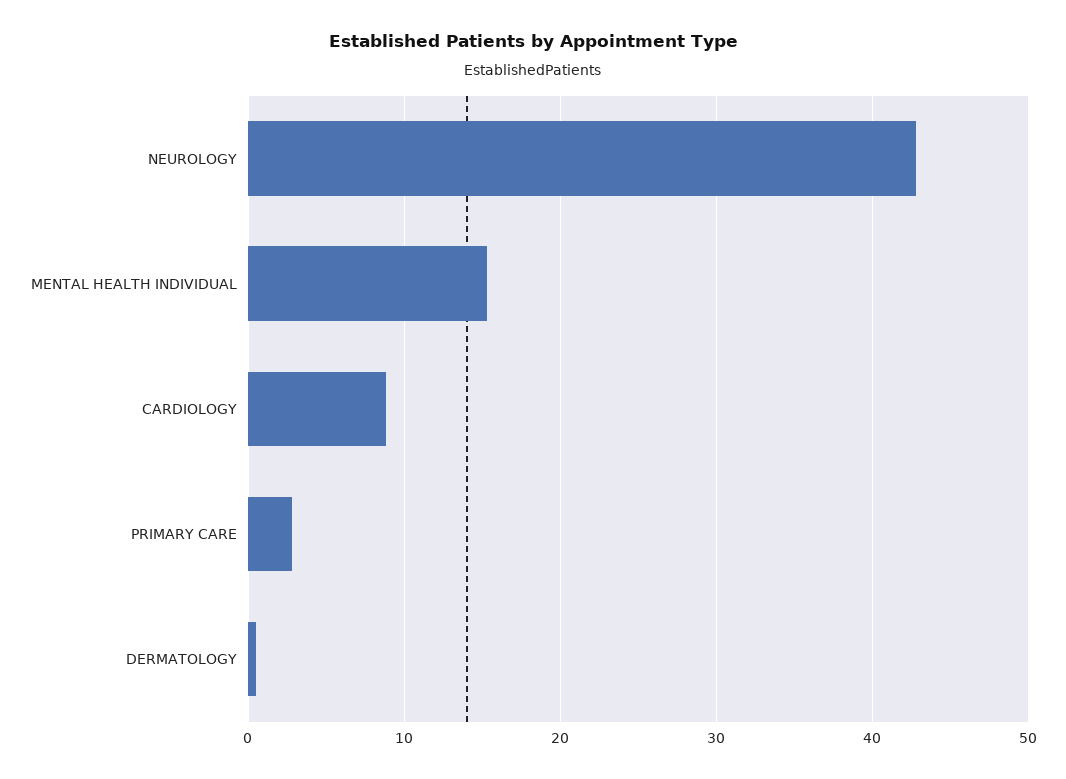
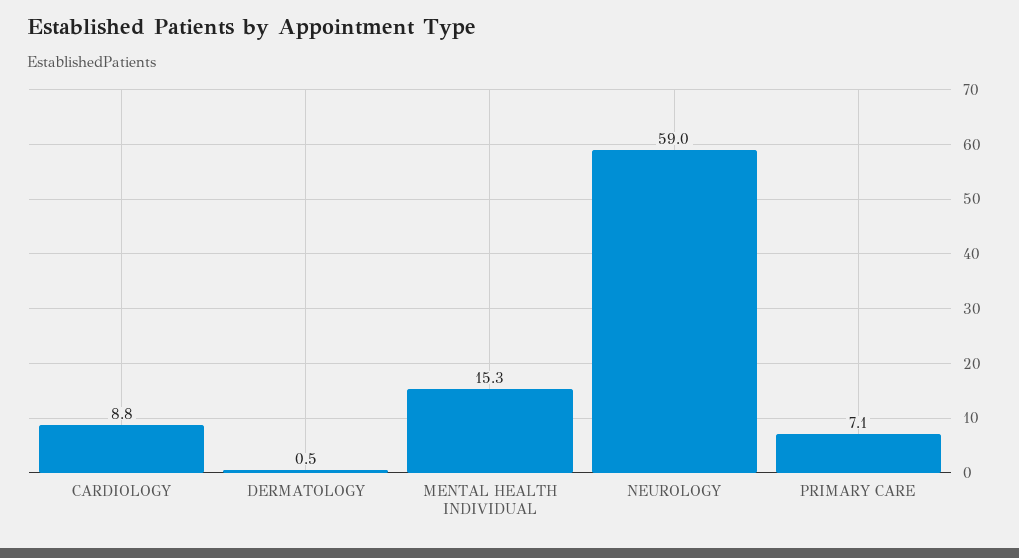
NEUROLOGY: 43 -> 59
PRIMARY CARE: 3 -> 7.1

